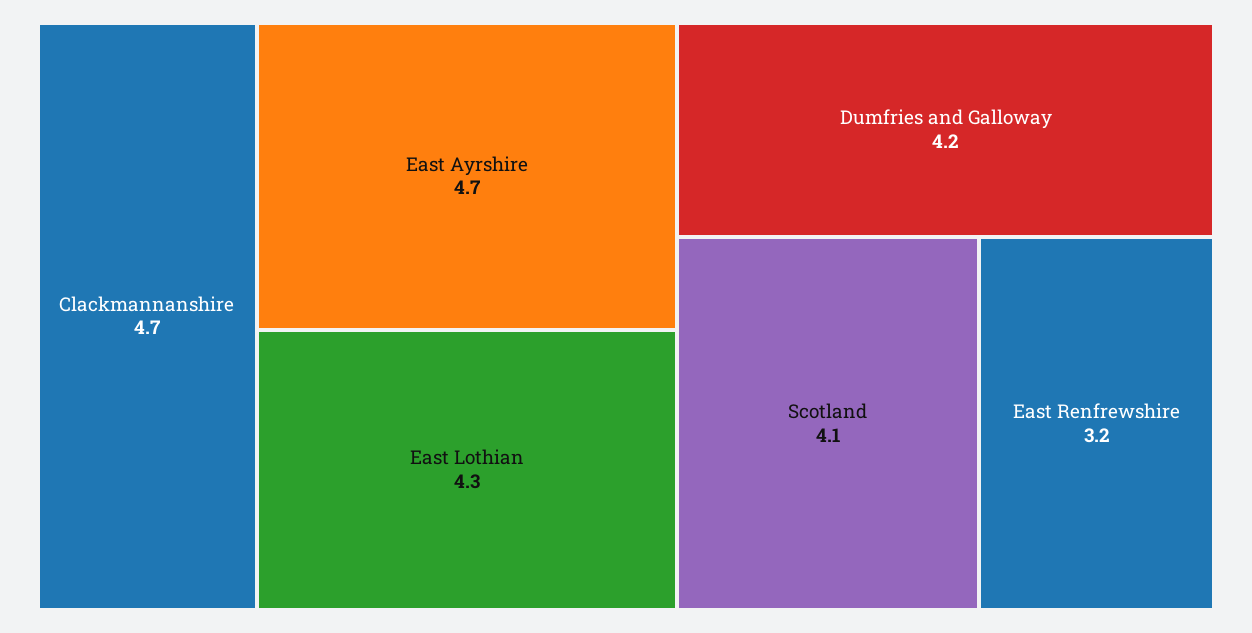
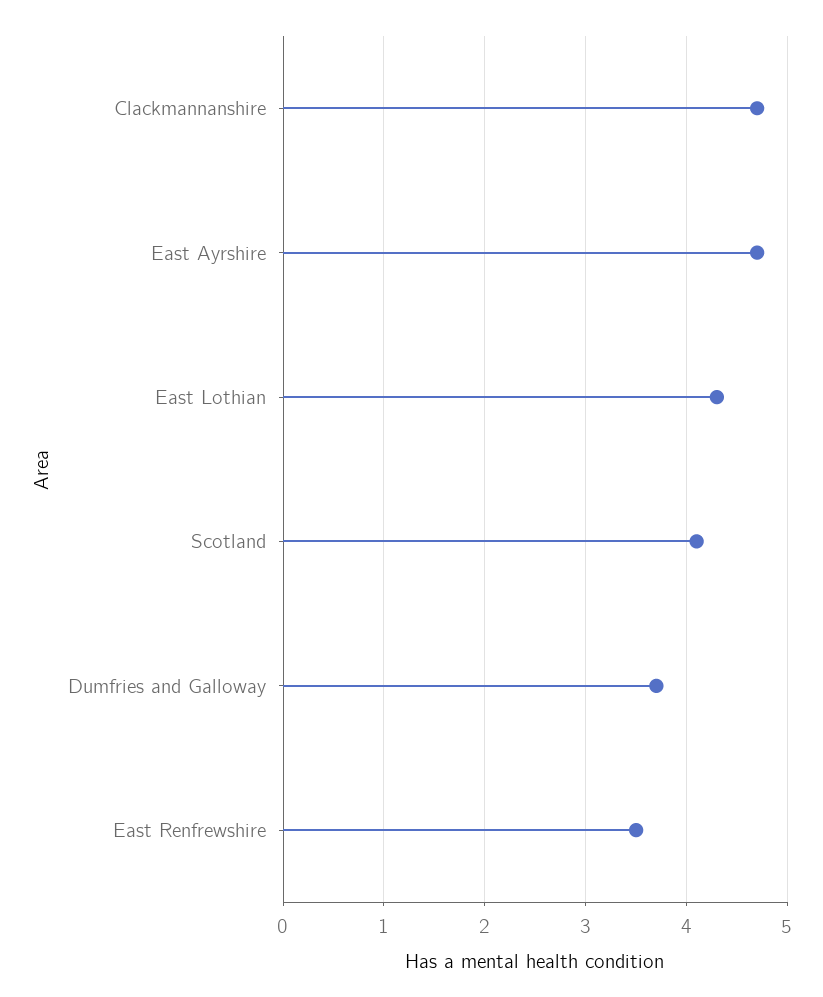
Dumfries and Galloway: 4.2 -> 3.7
East Renfrewshire: 3.2 -> 3.5

